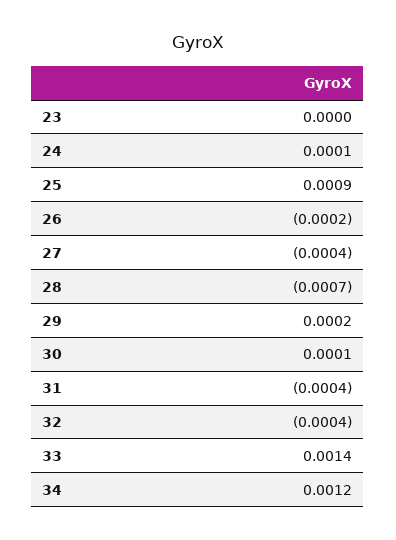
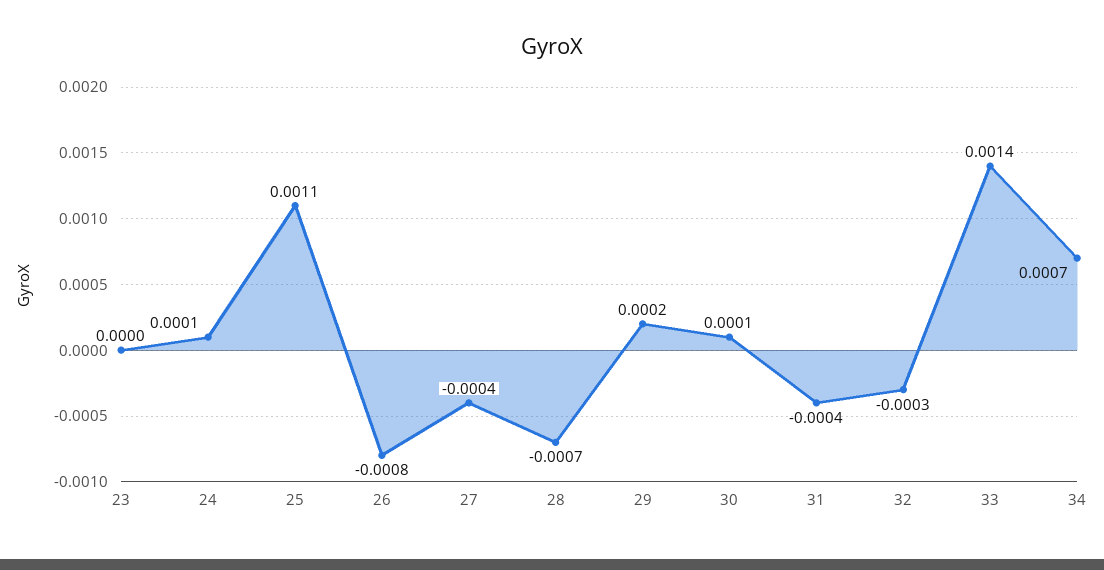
25: 0.0009 -> 0.0011
26: -0.0002 -> -0.0008
32: -0.0004 -> -0.0003
34: 0.0012 -> 0.0007

